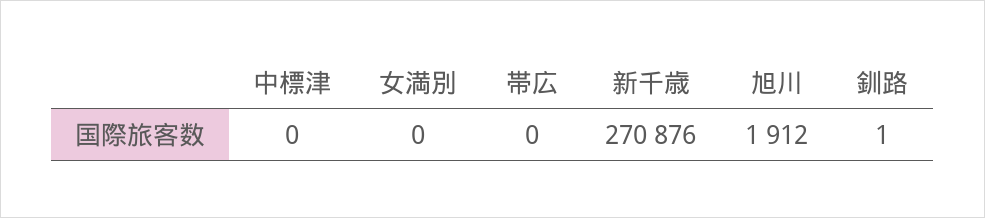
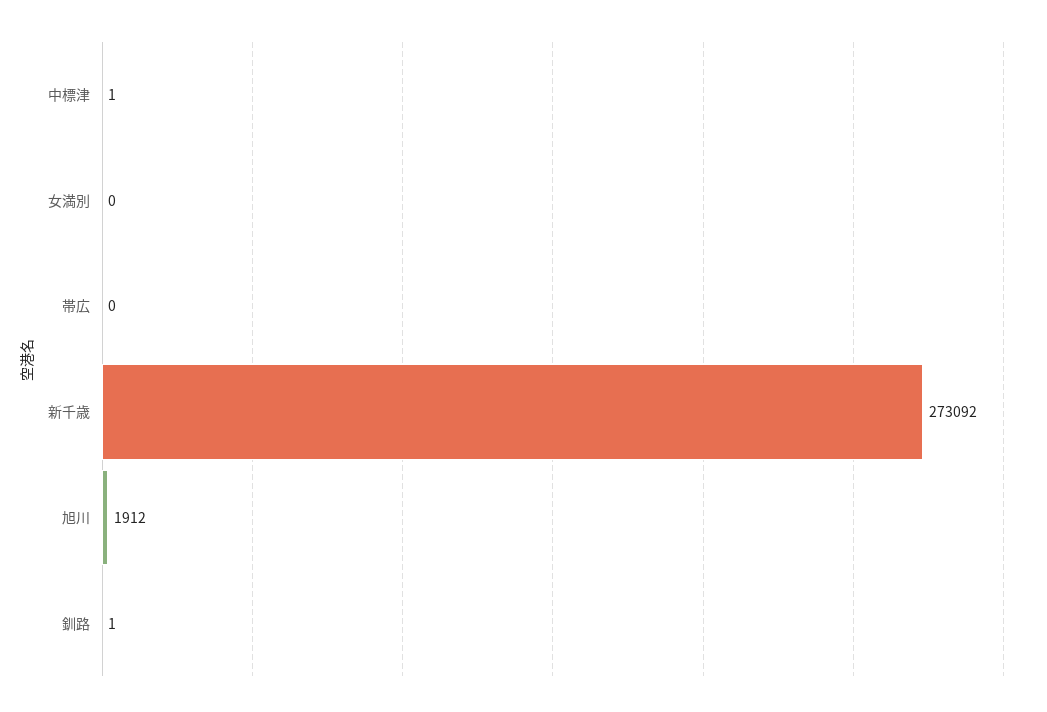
中標津: 0 -> 1
新千歳: 270876 -> 273092

